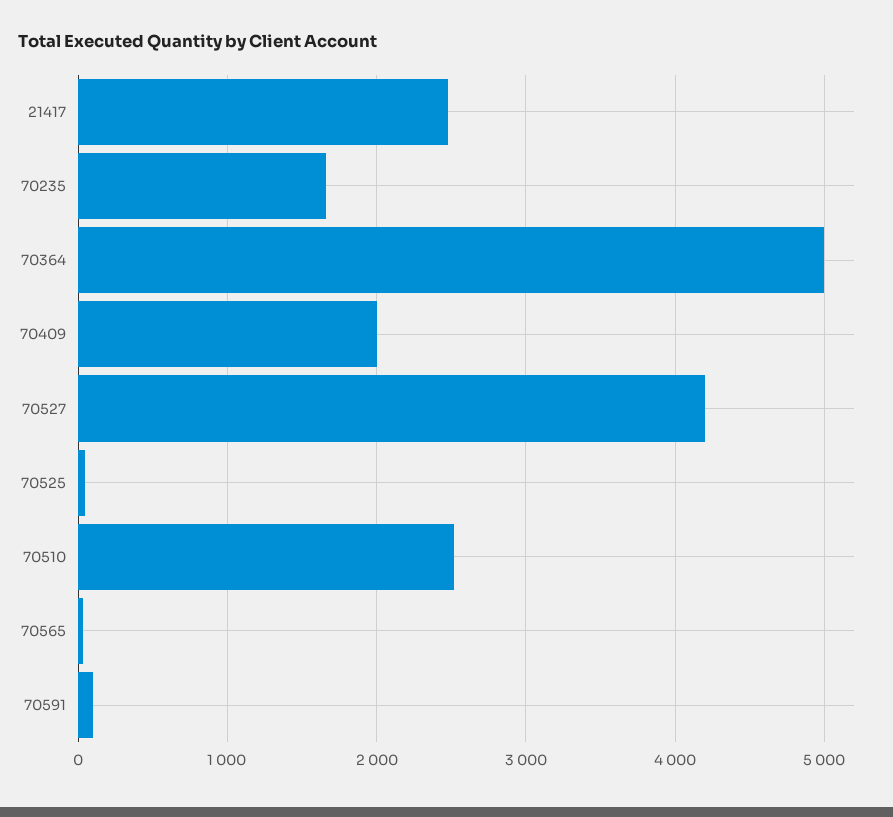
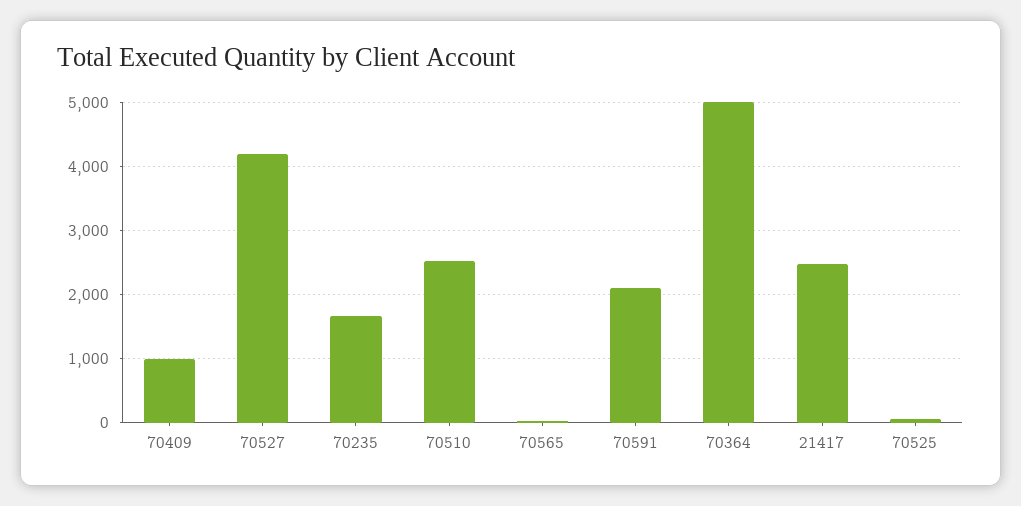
70409: 2000 -> 1000
70591: 100 -> 2100

